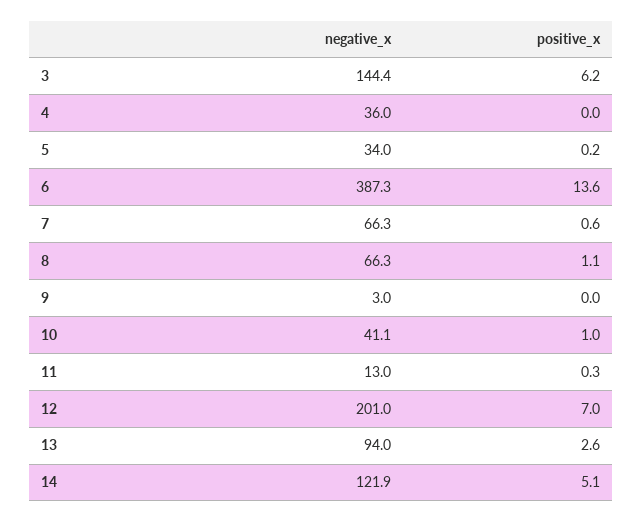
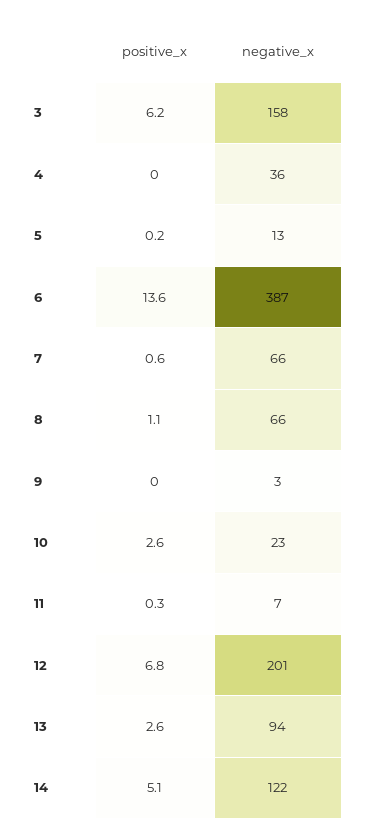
negative_x, 3: 144.4 -> 158
negative_x, 5: 34 -> 13
negative_x, 10: 41.1 -> 23
positive_x, 10: 1 -> 2.6
negative_x, 11: 13 -> 7
positive_x, 12: 7 -> 6.8

